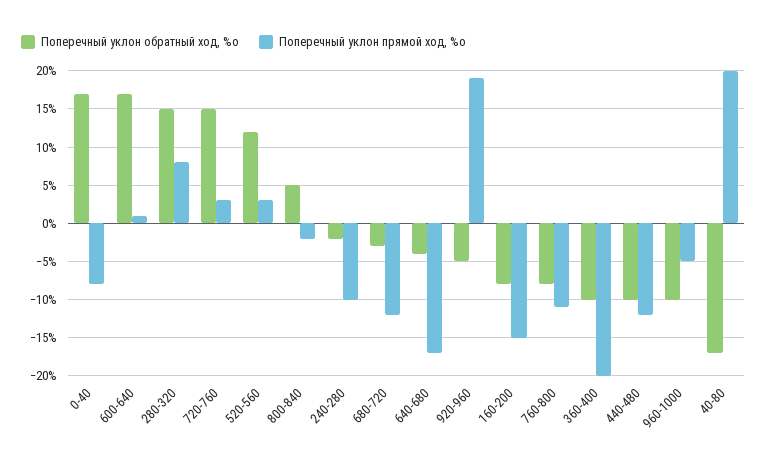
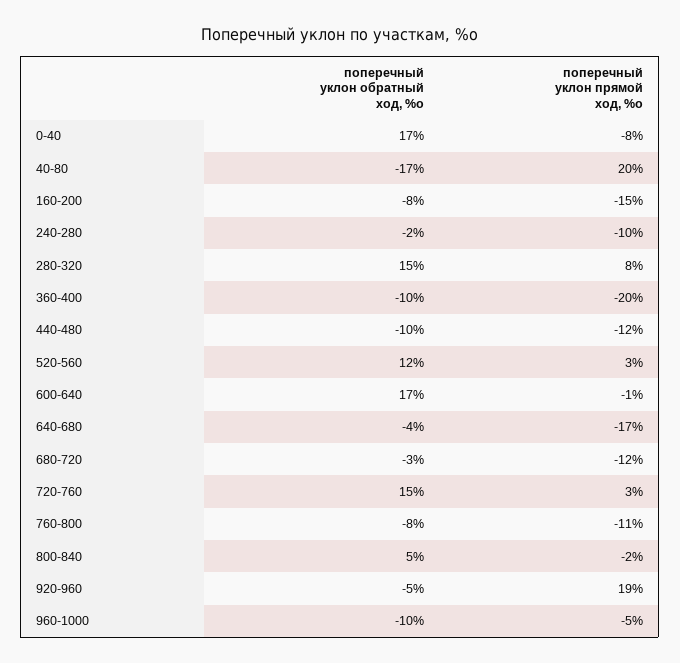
Поперечный уклон прямой ход, %о, 600-640: 1 -> -1

